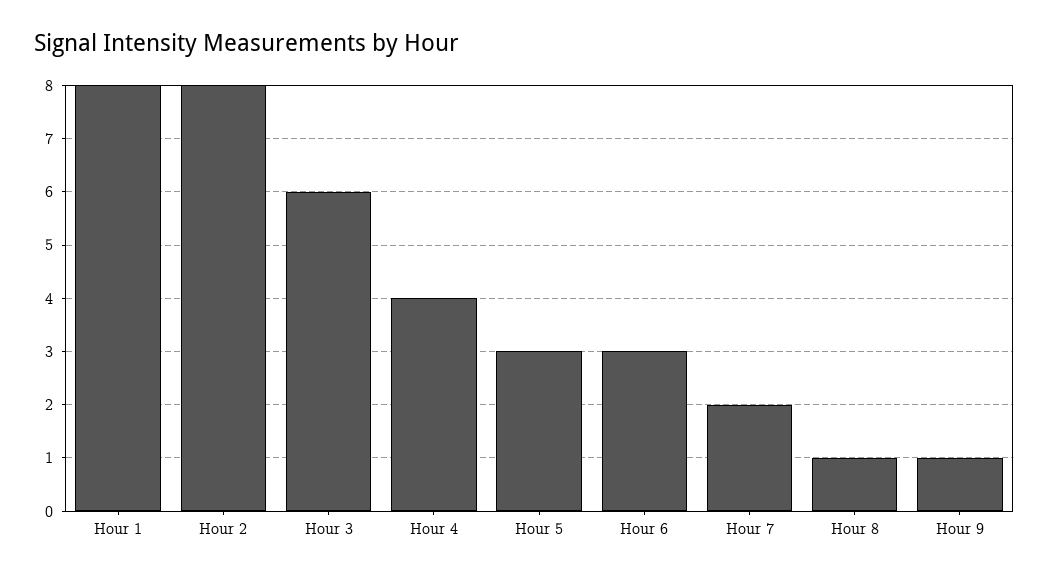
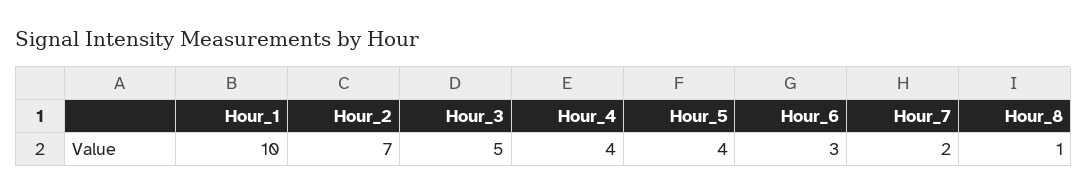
Hour 1: 8 -> 10
Hour 2: 8 -> 7
Hour 3: 6 -> 5
Hour 5: 3 -> 4
Hour 9: 1 -> none

